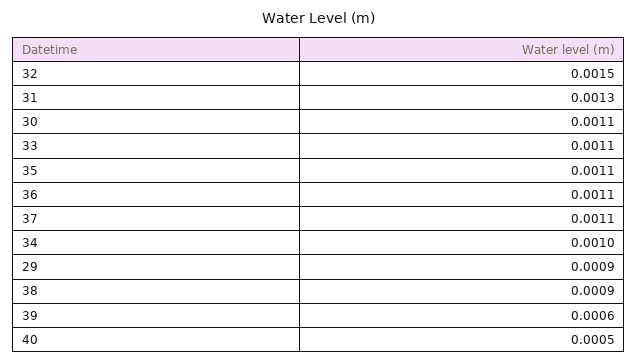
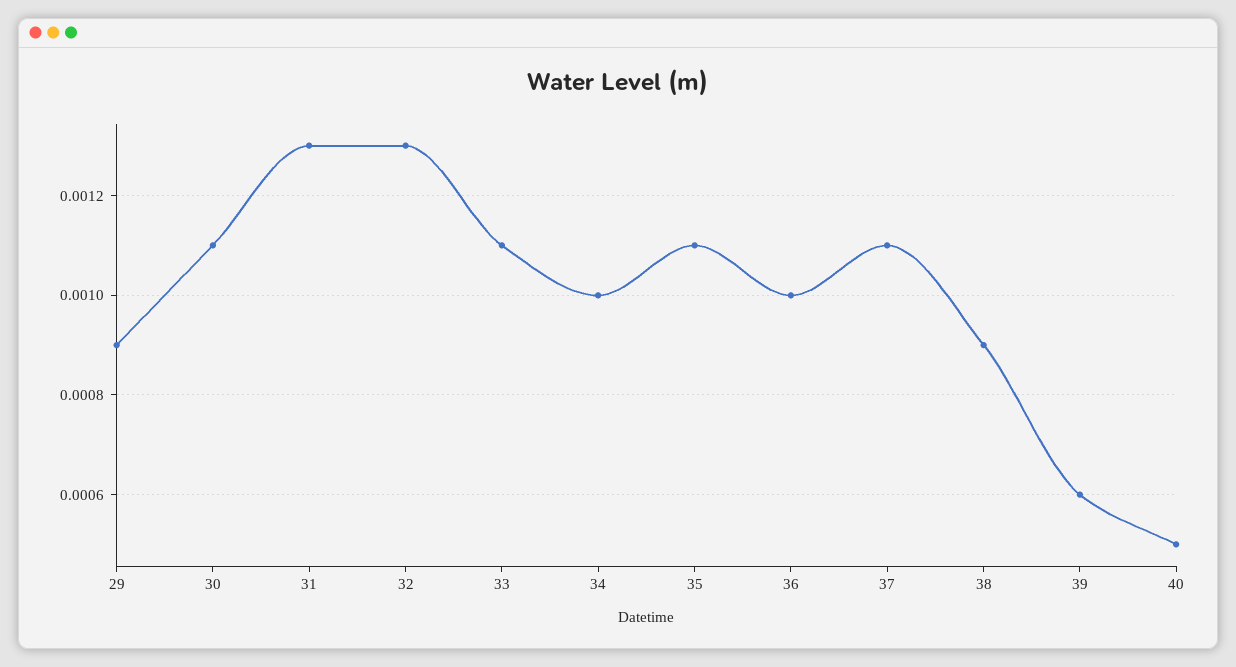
32: 0.0015 -> 0.0013
36: 0.0011 -> 0.001

